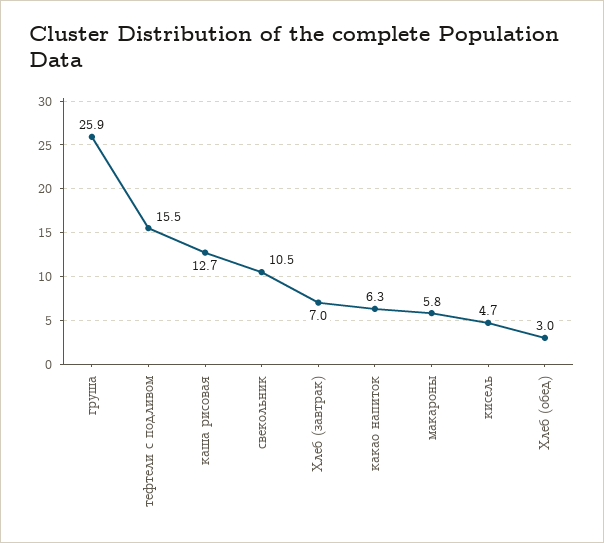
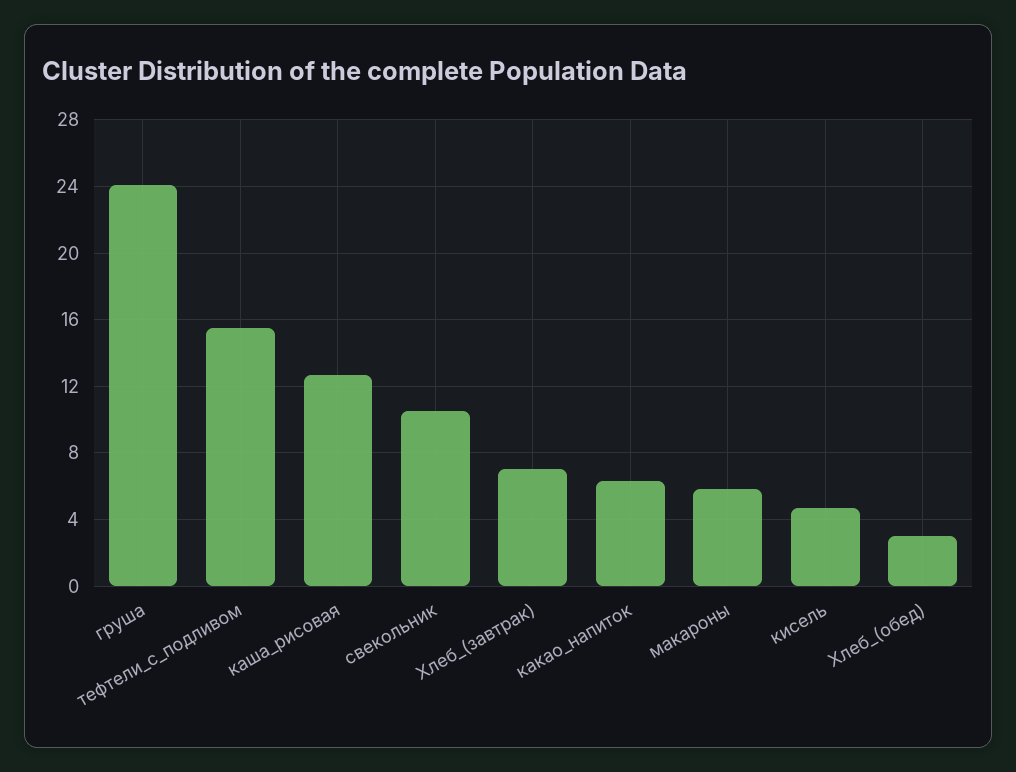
груша: 25.9 -> 24

